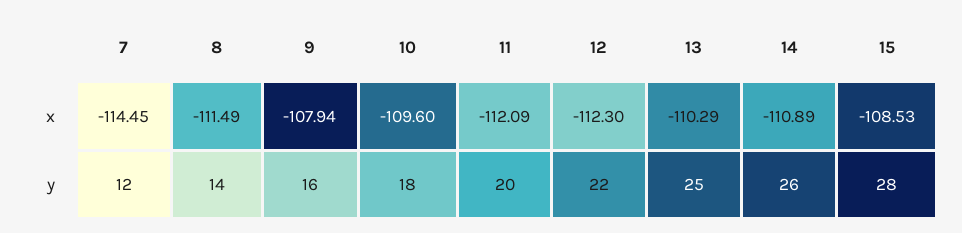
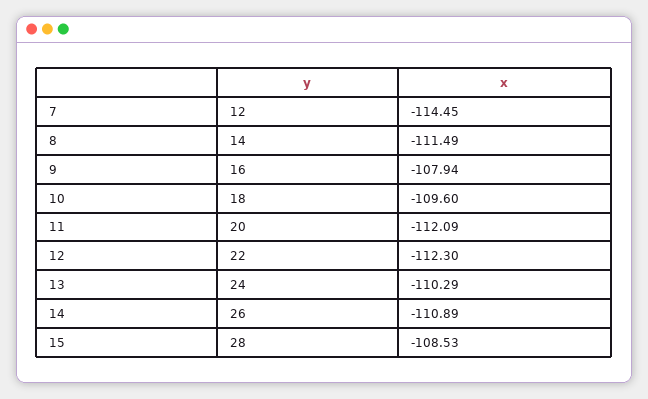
13, y: 25 -> 24

